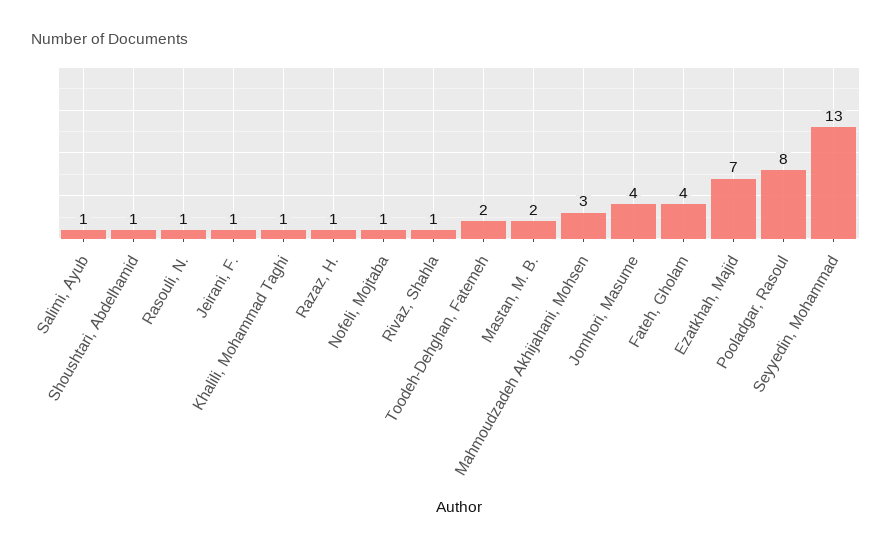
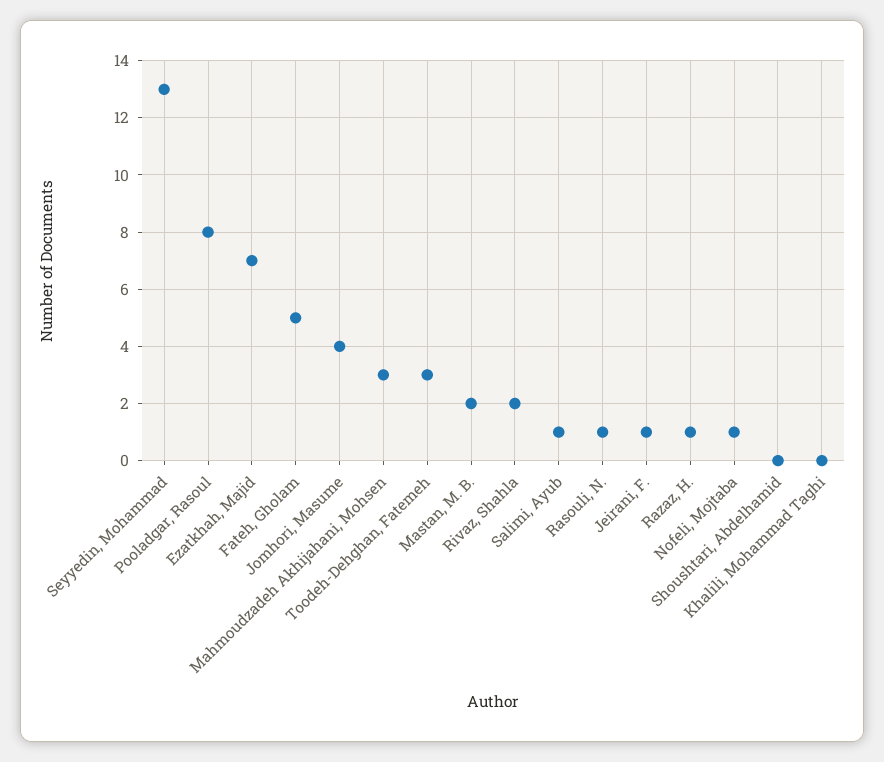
Shoushtari, Abdelhamid: 1 -> 0
Khalili, Mohammad Taghi: 1 -> 0
Rivaz, Shahla: 1 -> 2
Toodeh-Dehghan, Fatemeh: 2 -> 3
Fateh, Gholam: 4 -> 5

